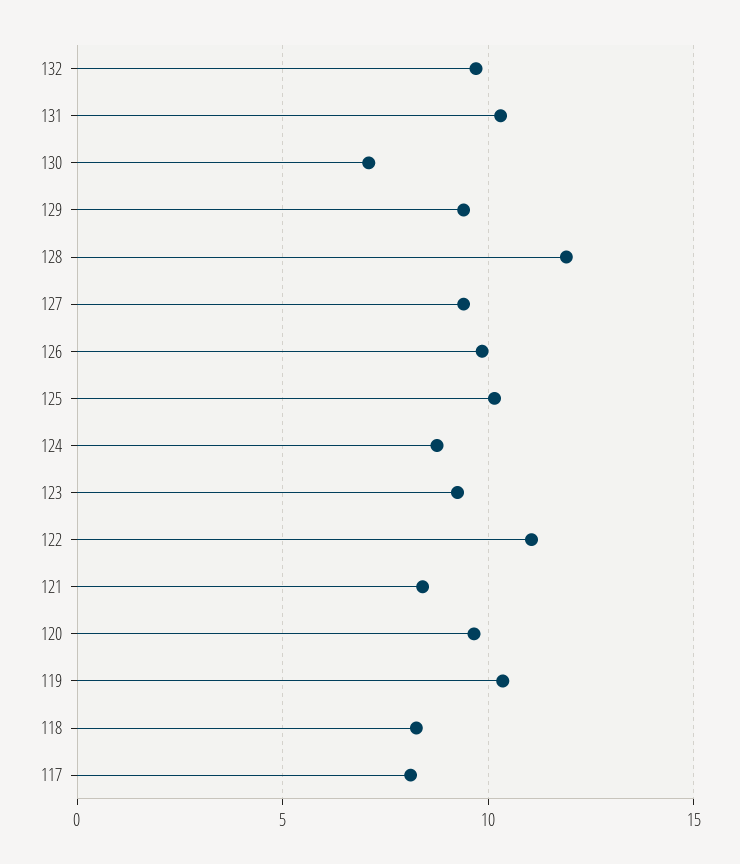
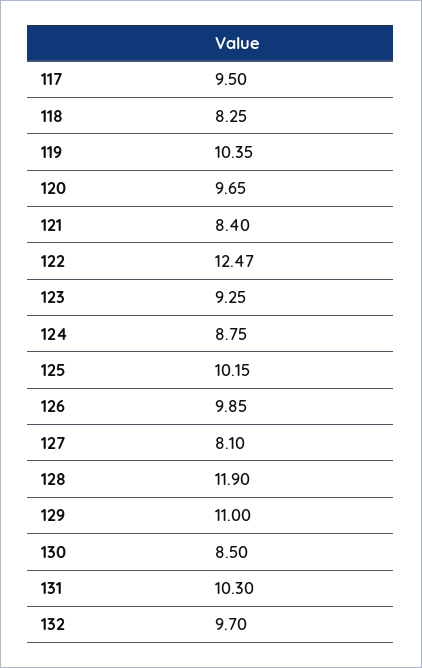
130: 7 -> 8.5
129: 9.5 -> 11
127: 9.5 -> 8.1
122: 11 -> 12.47
117: 8 -> 9.5

